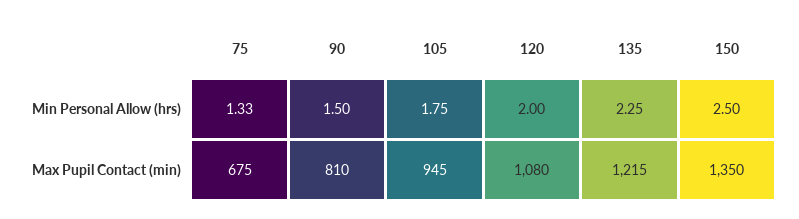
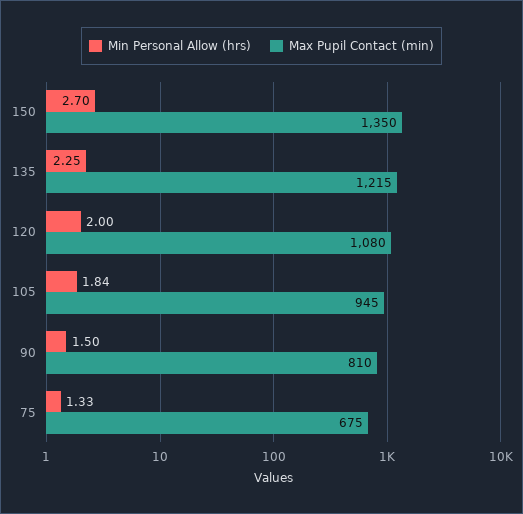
Min Personal Allow (hrs), 105: 1.75 -> 1.84
Min Personal Allow (hrs), 150: 2.5 -> 2.7

